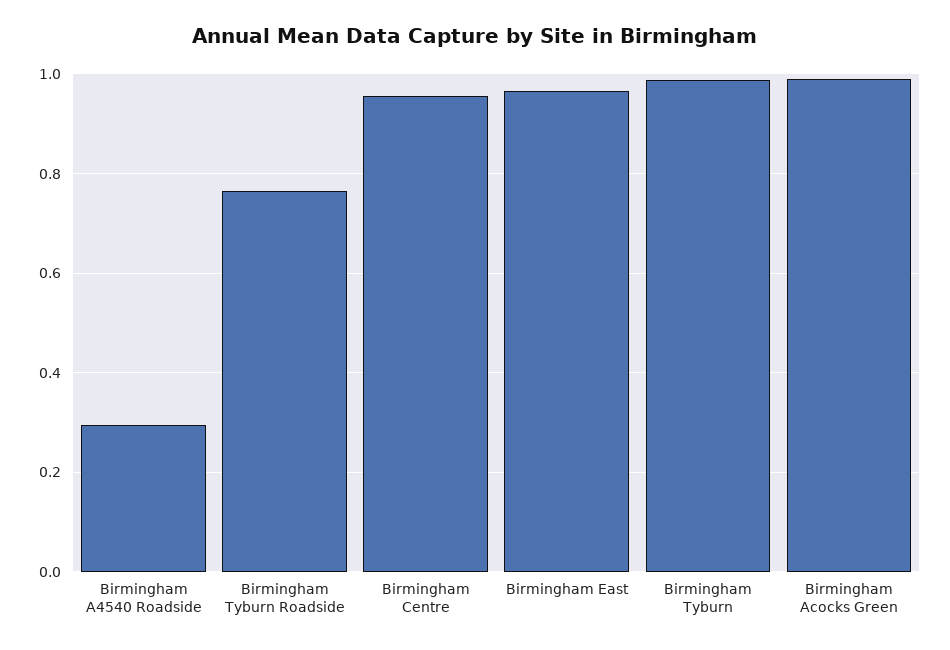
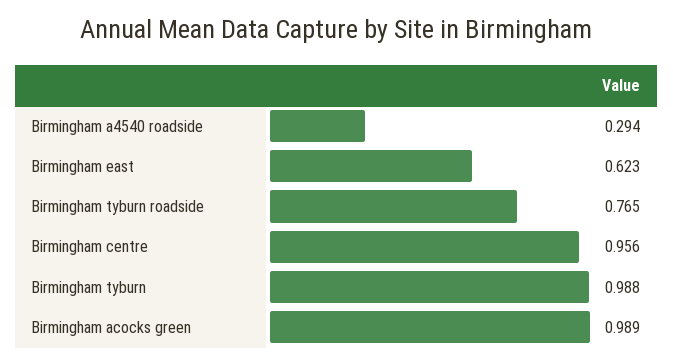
Birmingham East: 0.96 -> 0.623

